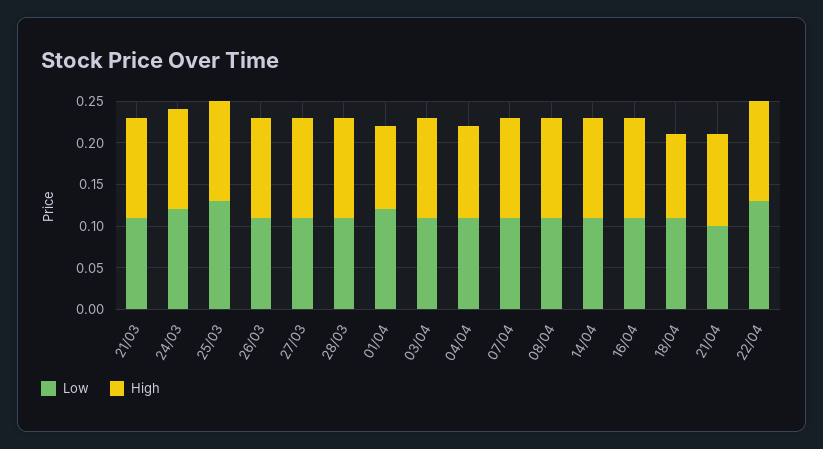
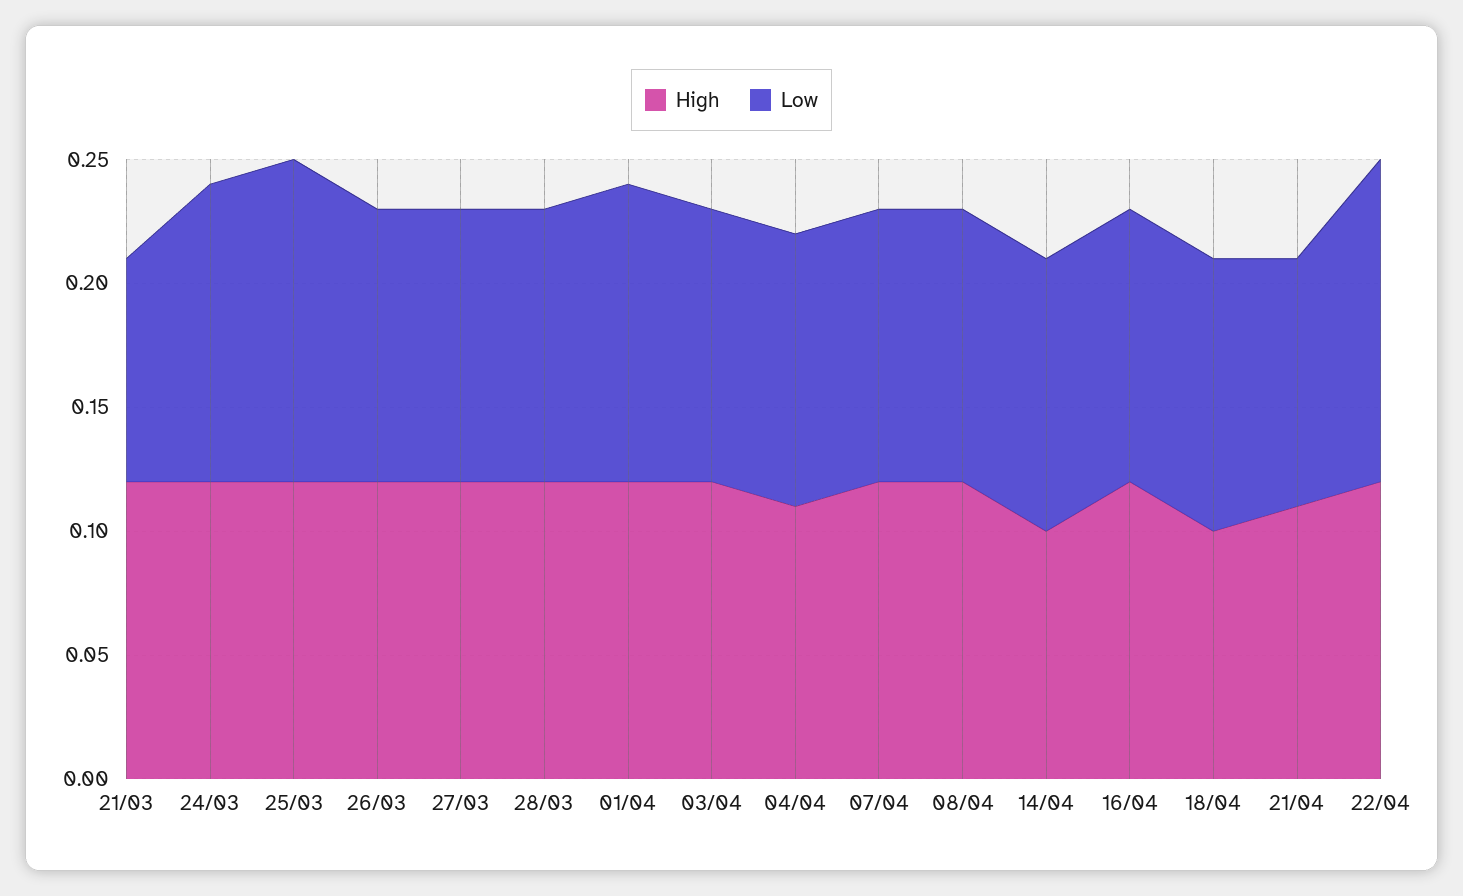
Low, 21/03: 0.11 -> 0.09
High, 01/04: 0.1 -> 0.12
High, 14/04: 0.12 -> 0.1

